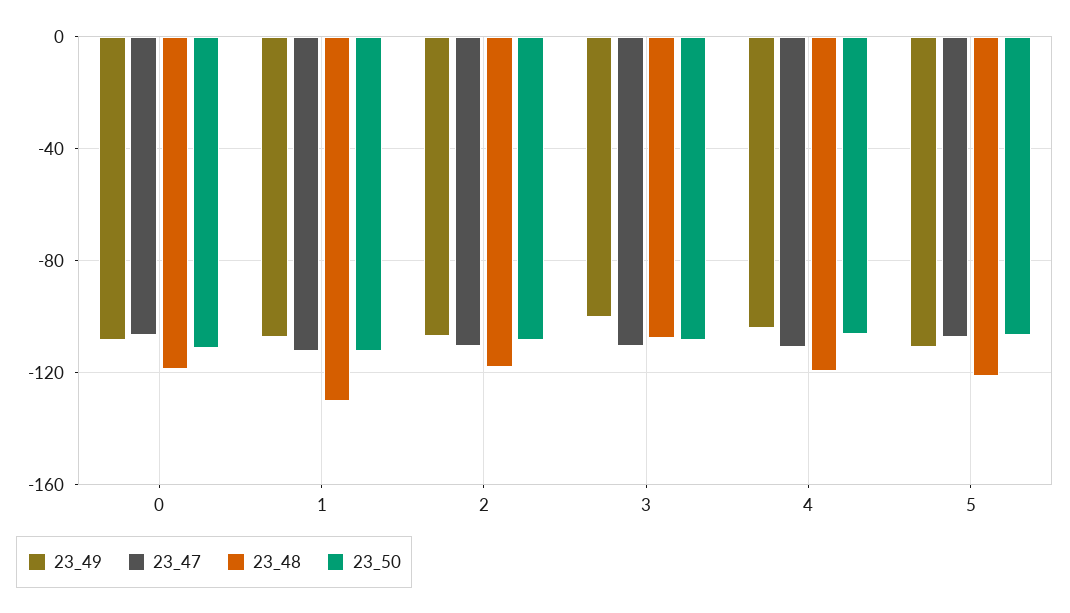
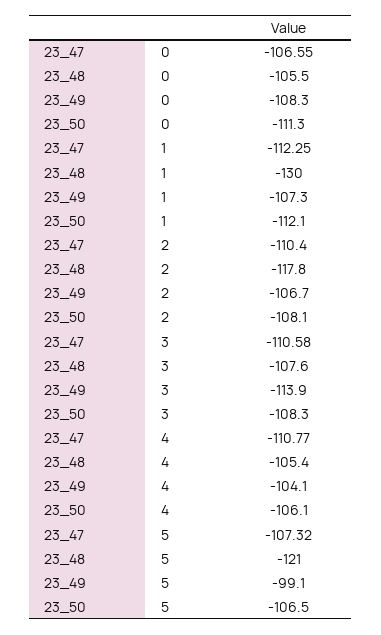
23_48, 0: -120 -> -105.5
23_49, 3: -100 -> -113.9
23_48, 4: -120 -> -105.4
23_49, 5: -110 -> -99.1

